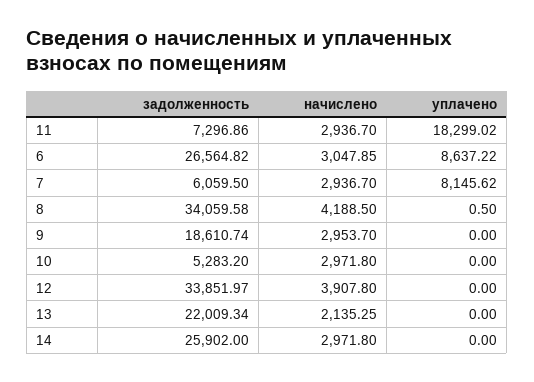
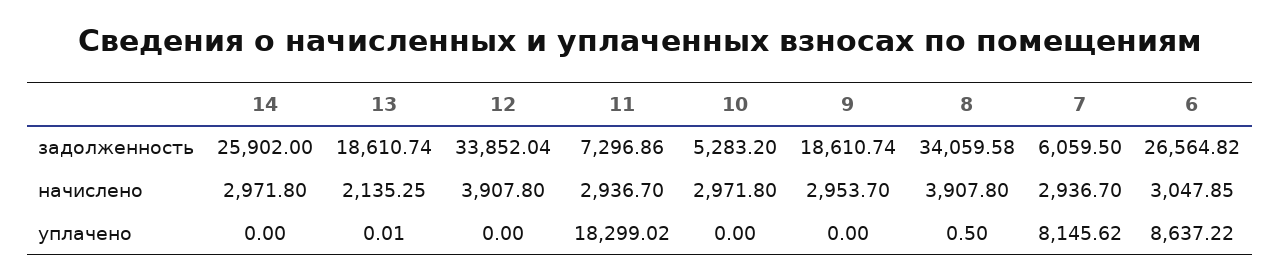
начислено, 8: 4188.5 -> 3907.8
задолженность, 12: 33851.97 -> 33852.04
задолженность, 13: 22009.34 -> 18610.74
уплачено, 13: 0 -> 0.01

